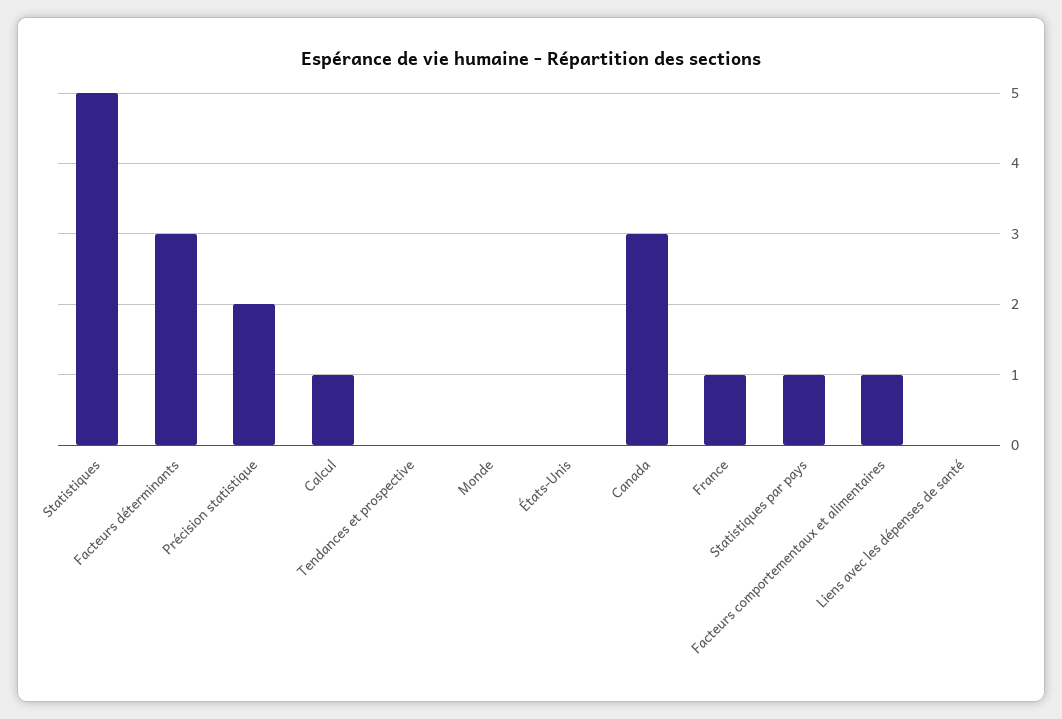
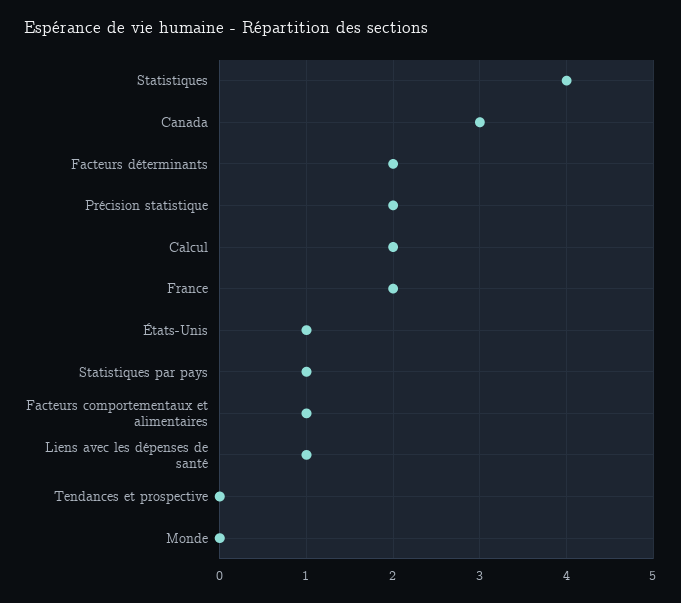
Statistiques: 5 -> 4
Facteurs déterminants: 3 -> 2
Calcul: 1 -> 2
États-Unis: 0 -> 1
France: 1 -> 2
Liens avec les dépenses de santé: 0 -> 1

